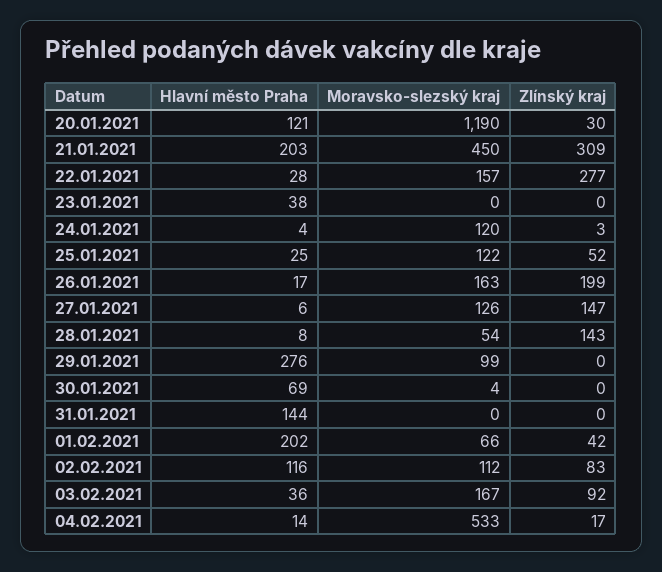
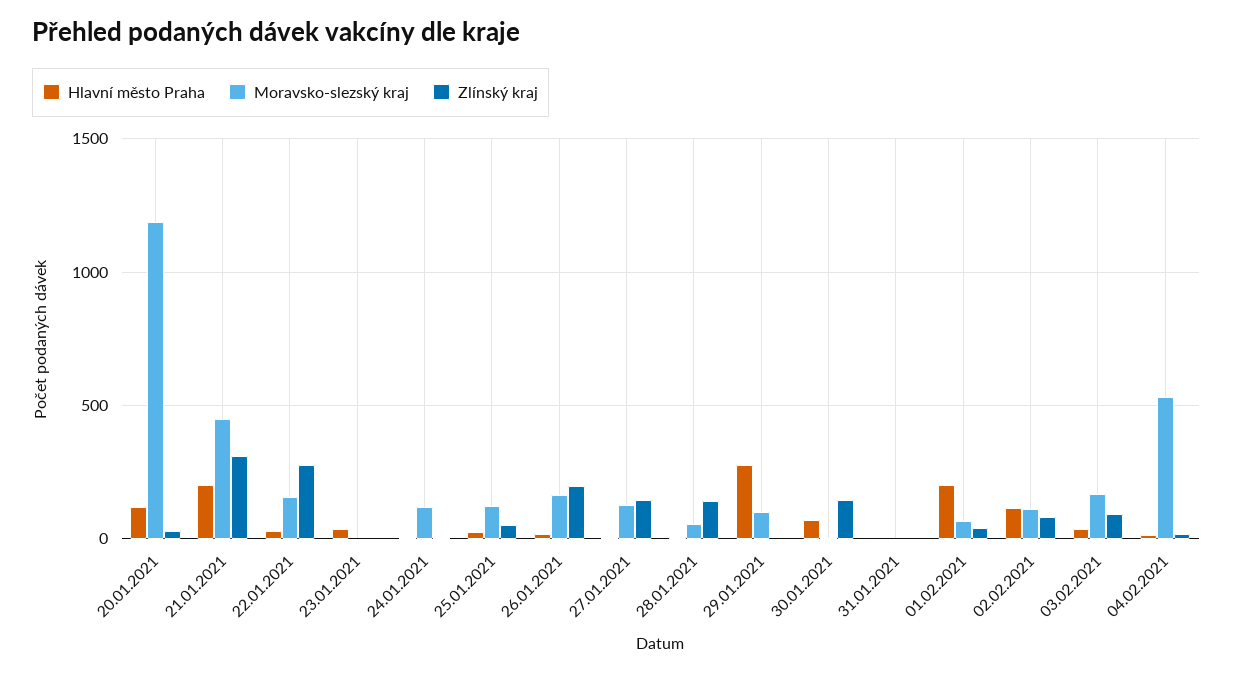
Zlínský kraj, 30.01.2021: 0 -> 150
Hlavní město Praha, 31.01.2021: 144 -> 0

